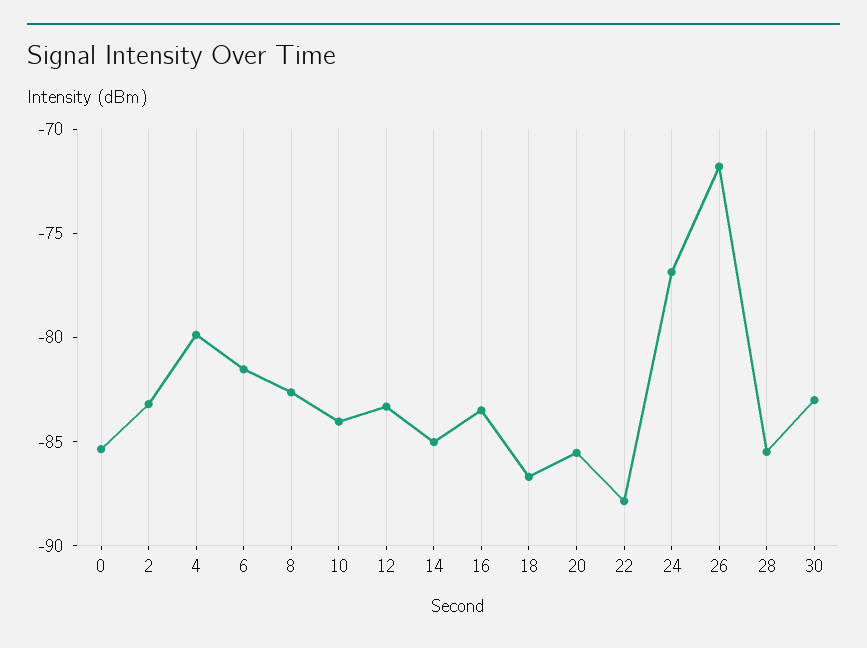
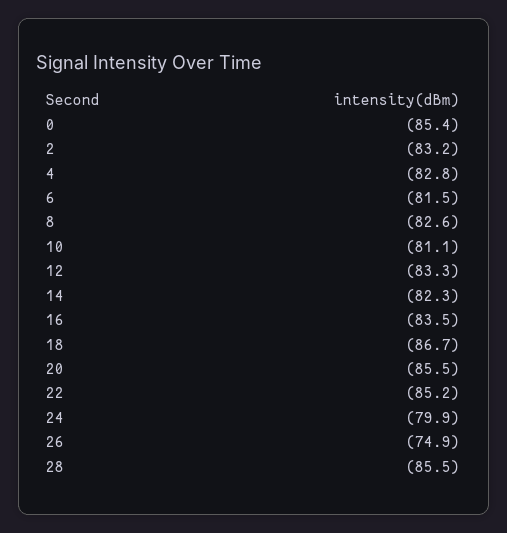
4: -80 -> -82.8
10: -84 -> -81.1
14: -85 -> -82.3
22: -88 -> -85.2
24: -77 -> -79.9
26: -72 -> -74.9
30: -83 -> none

